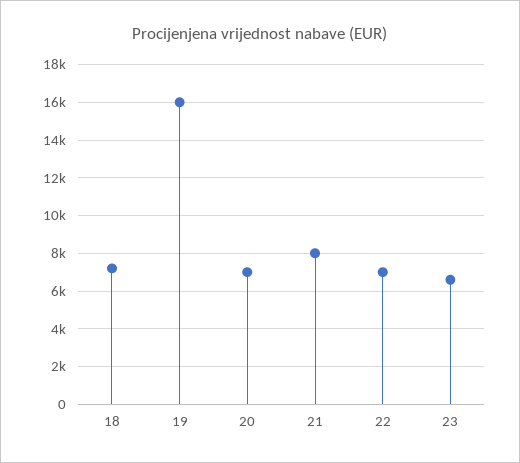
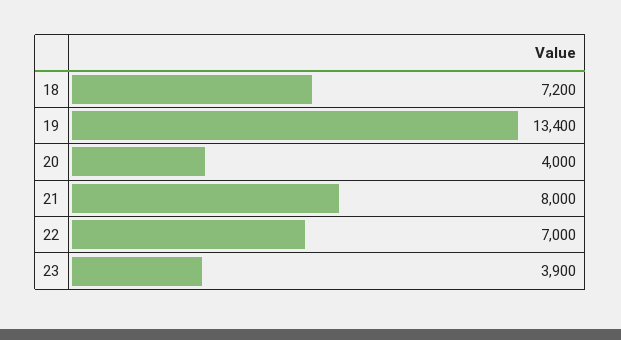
19: 16000 -> 13400
20: 7000 -> 4000
23: 6500 -> 3900

